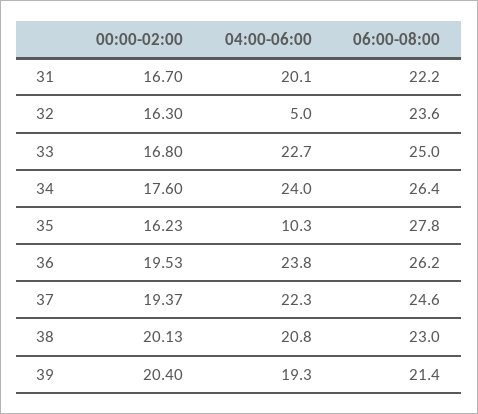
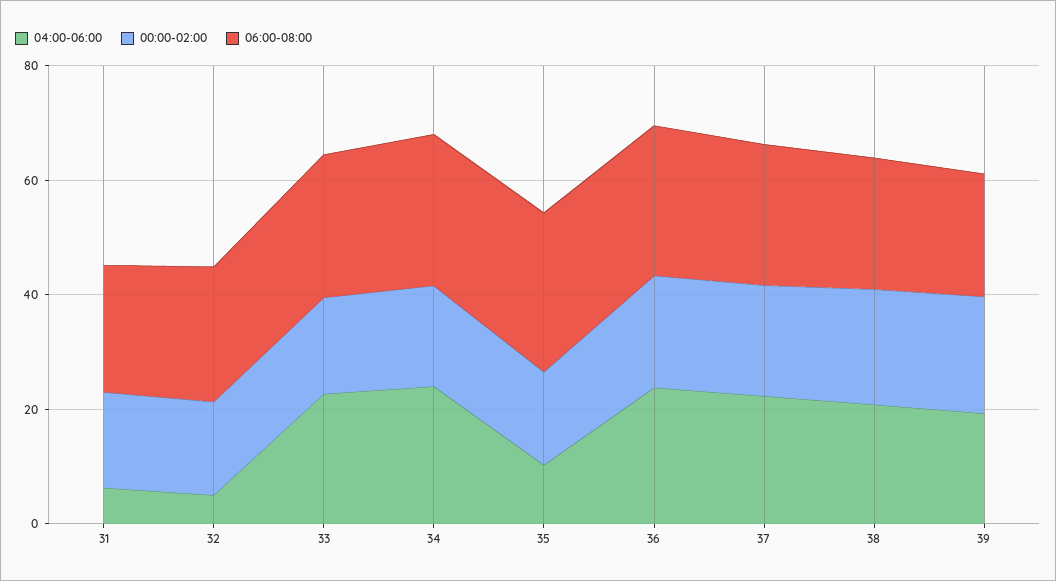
04:00-06:00, 31: 20.1 -> 5

